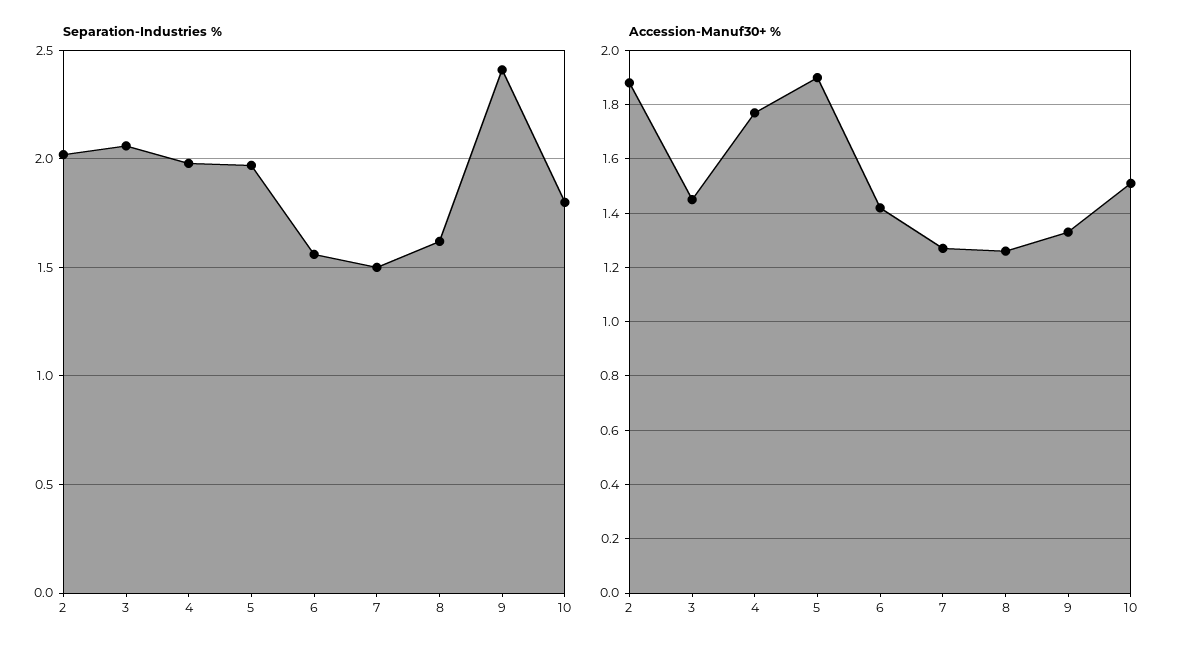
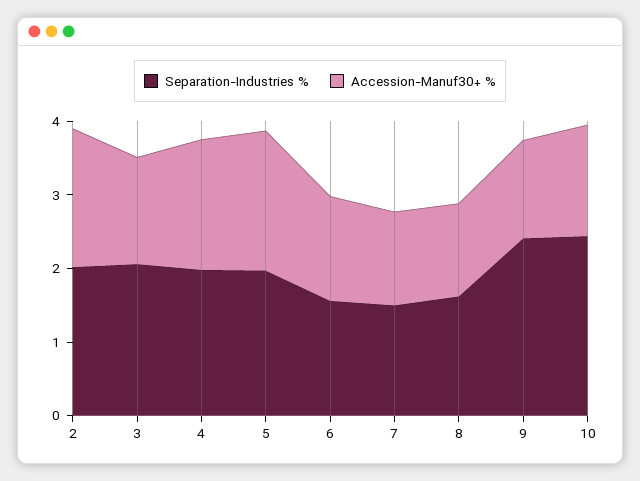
Separation-Industries %, 10: 1.8 -> 2.4

